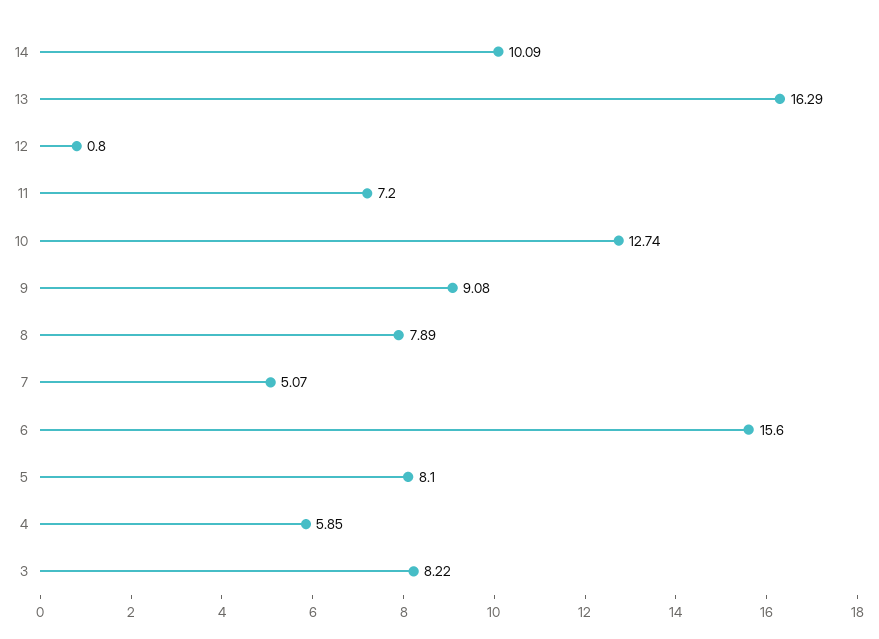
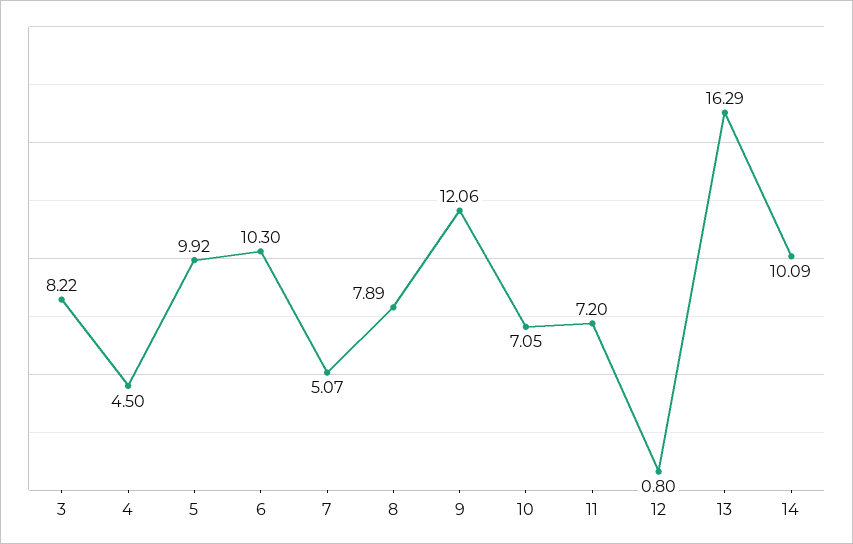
10: 12.74 -> 7.05
9: 9.08 -> 12.06
6: 15.6 -> 10.3
5: 8.1 -> 9.92
4: 5.85 -> 4.5

